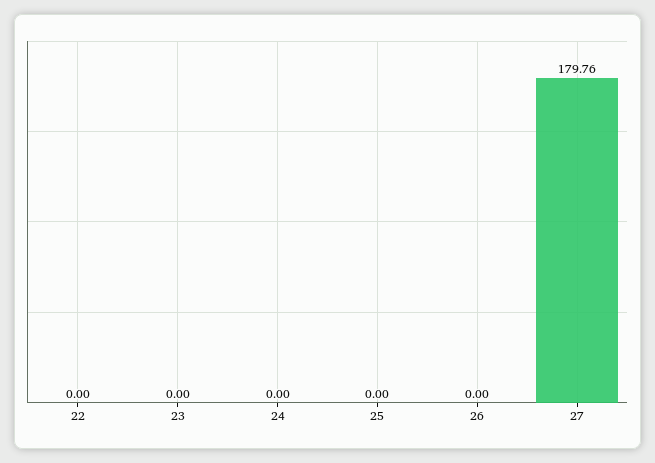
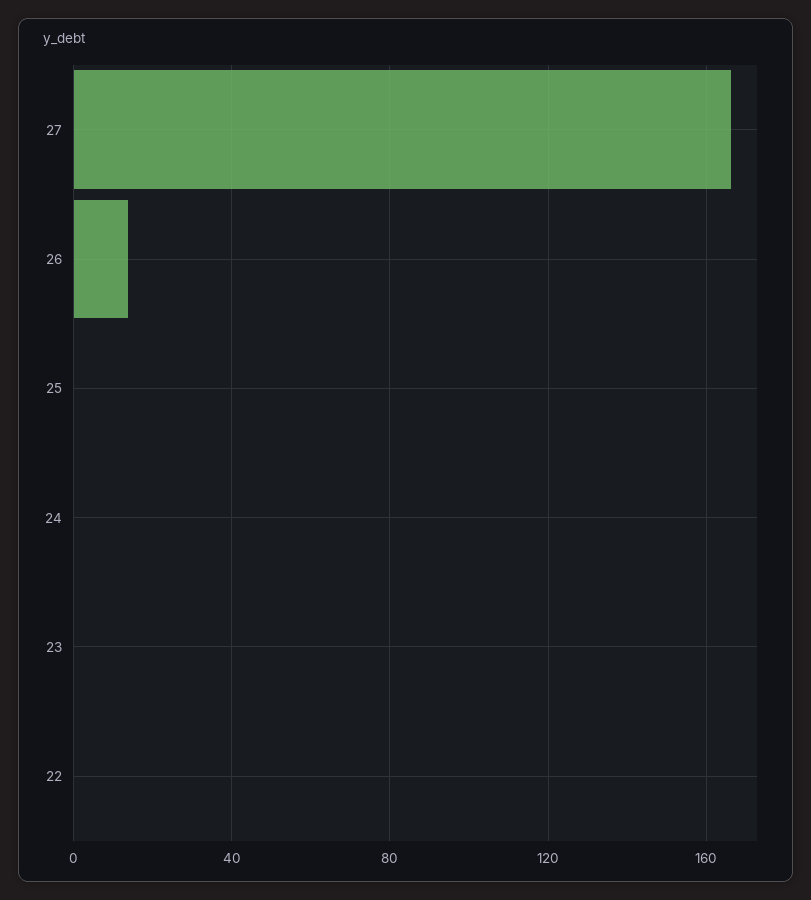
26: 0 -> 15
27: 179.76 -> 165

